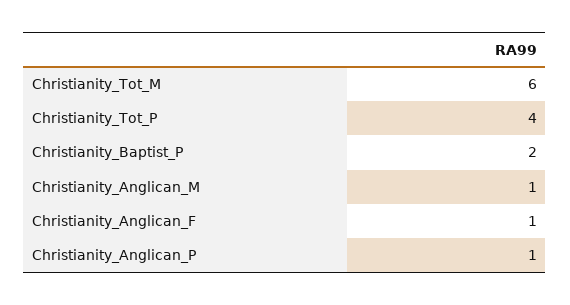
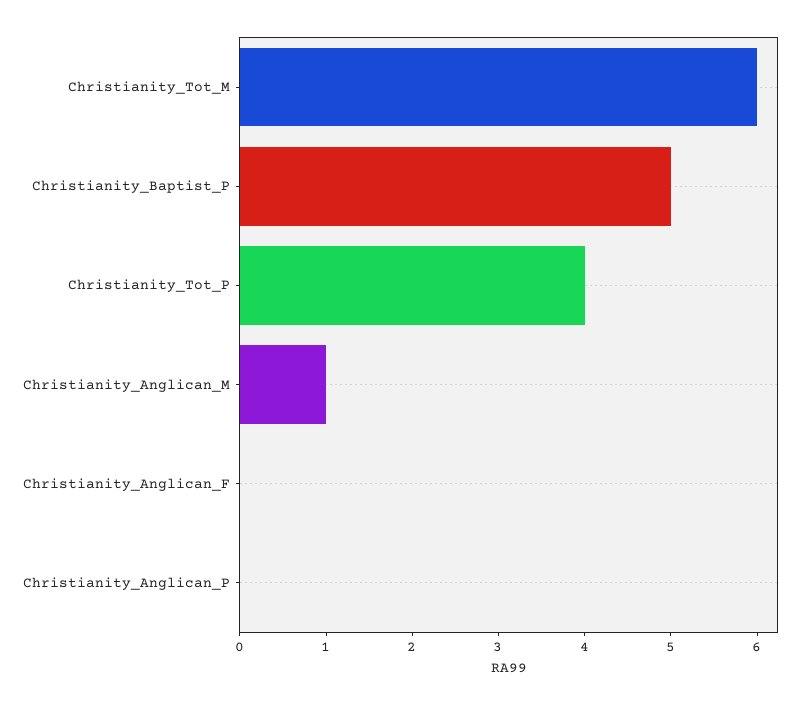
Christianity_Baptist_P: 2 -> 5
Christianity_Anglican_F: 1 -> 0
Christianity_Anglican_P: 1 -> 0

